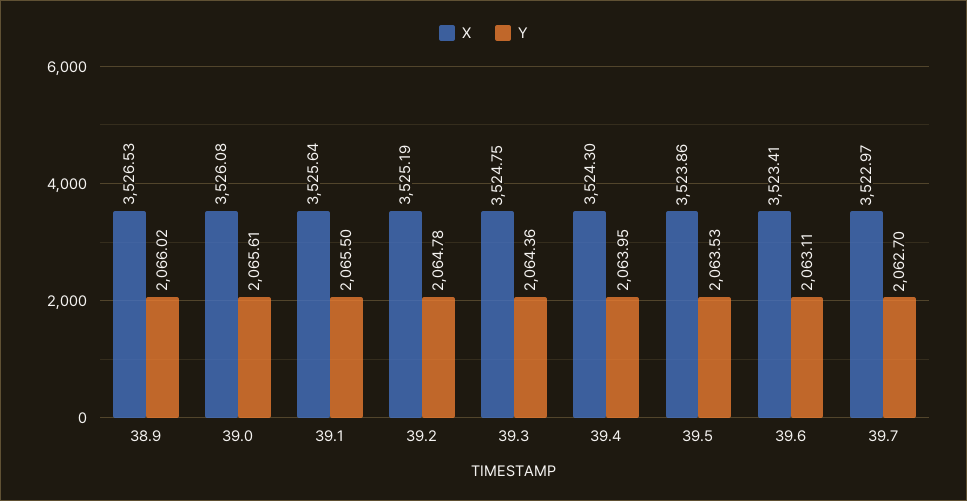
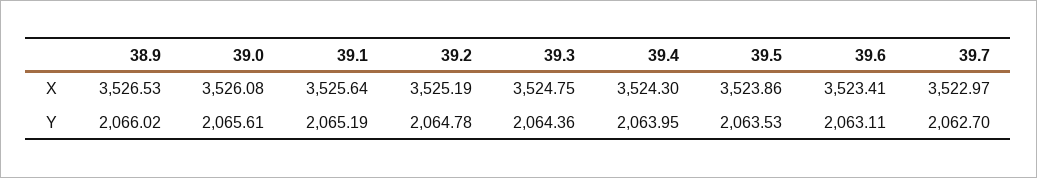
Y, 39.1: 2065.5 -> 2065.19

